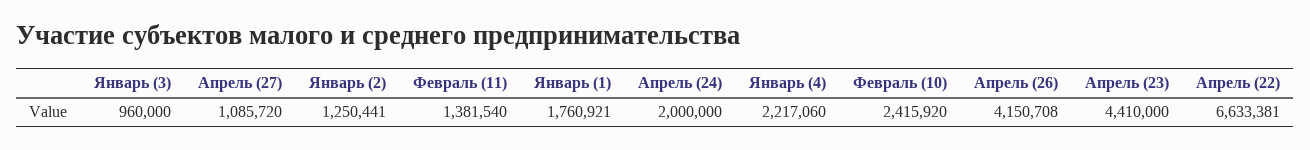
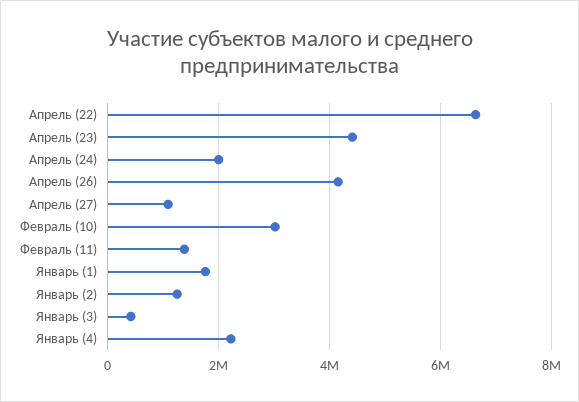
Январь (3): 960000 -> 400000
Февраль (10): 2415920 -> 3000000

